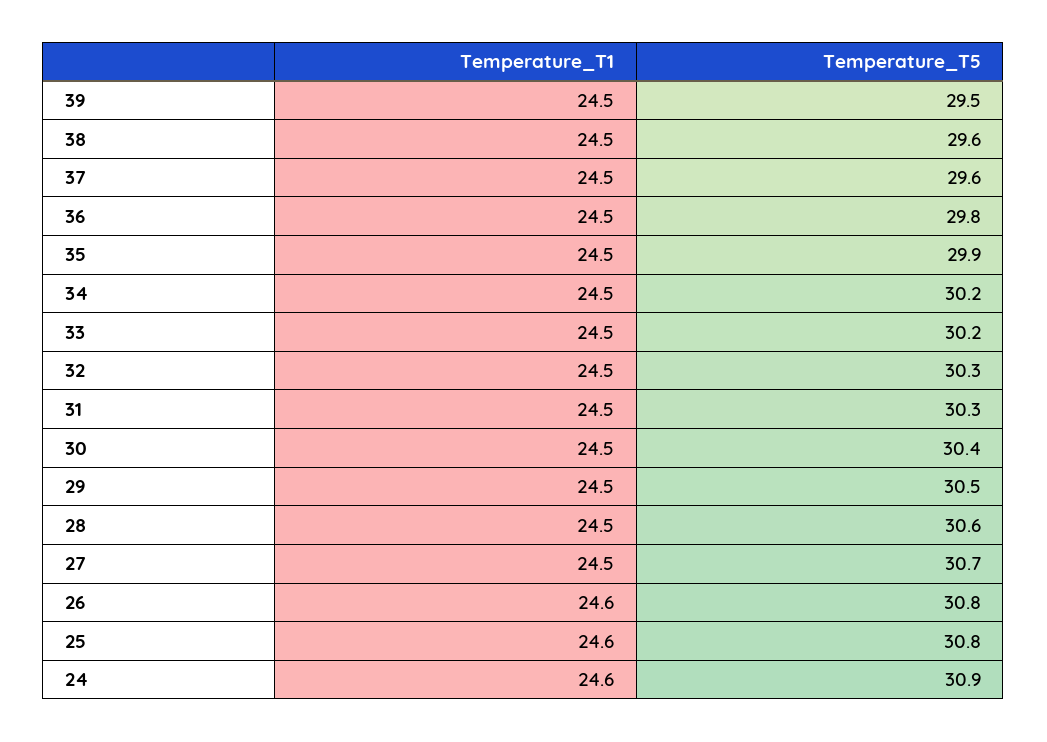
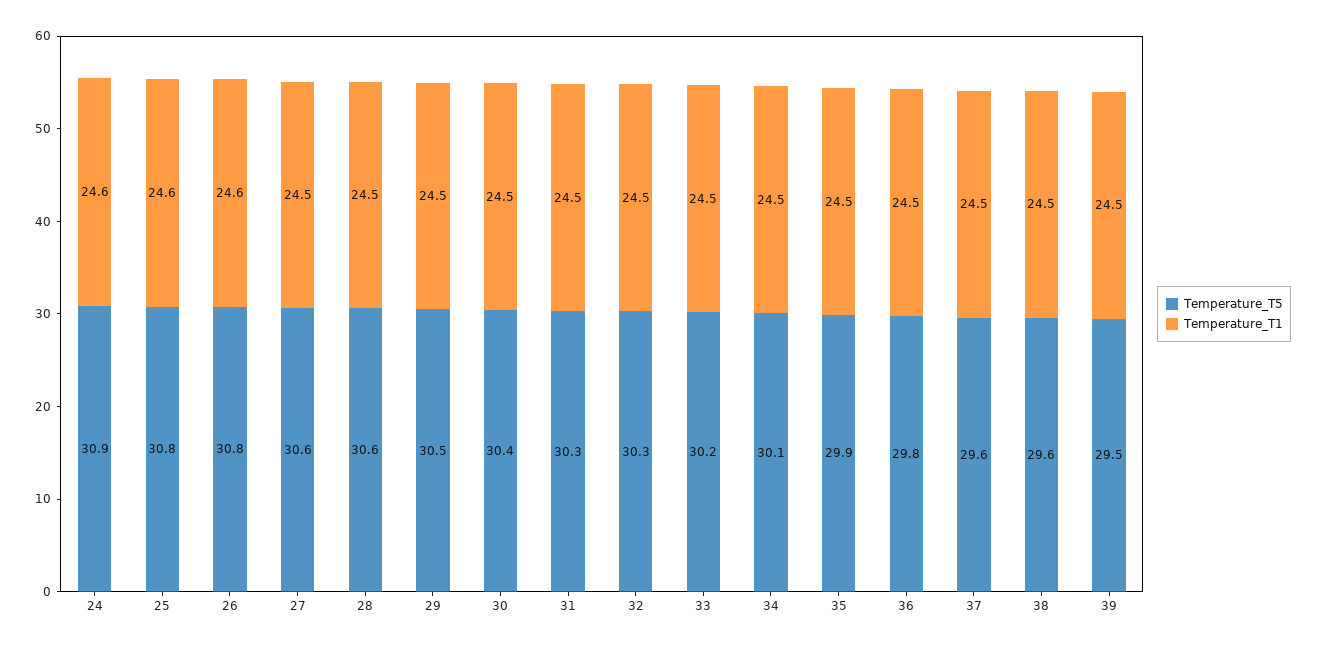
Temperature_T5, 34: 30.2 -> 30.1
Temperature_T5, 27: 30.7 -> 30.6

